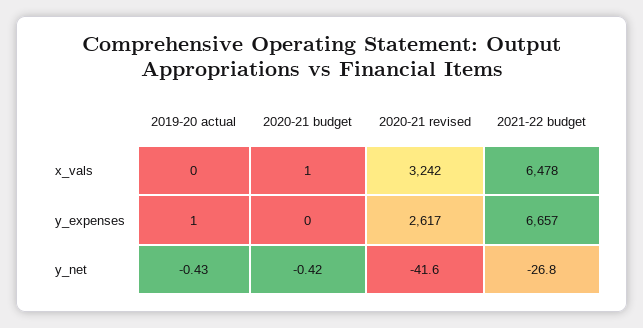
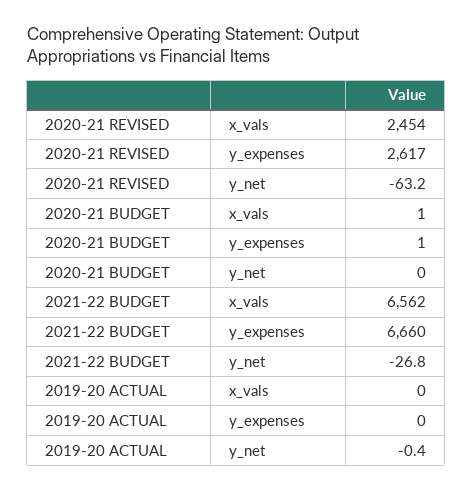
2020-21 revised, x_vals: 3242 -> 2454
2021-22 budget, x_vals: 6478 -> 6562
2019-20 actual, y_expenses: 1 -> 0
2020-21 budget, y_expenses: 0 -> 1
2021-22 budget, y_expenses: 6657 -> 6660
2020-21 budget, y_net: -0.42 -> 0
2020-21 revised, y_net: -41.6 -> -63.2

